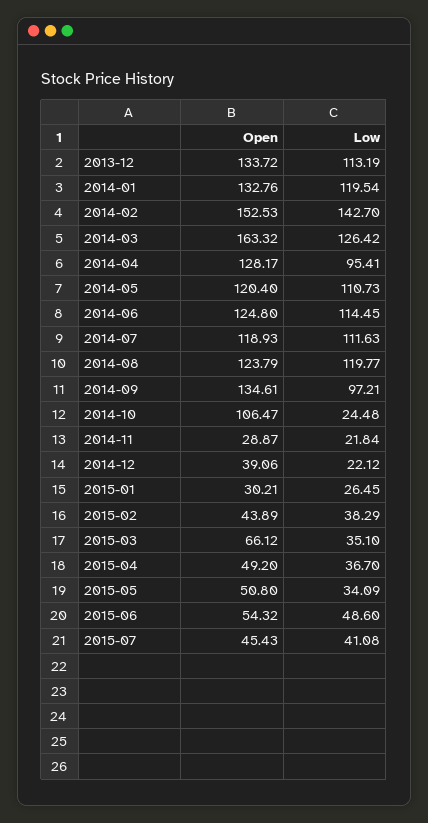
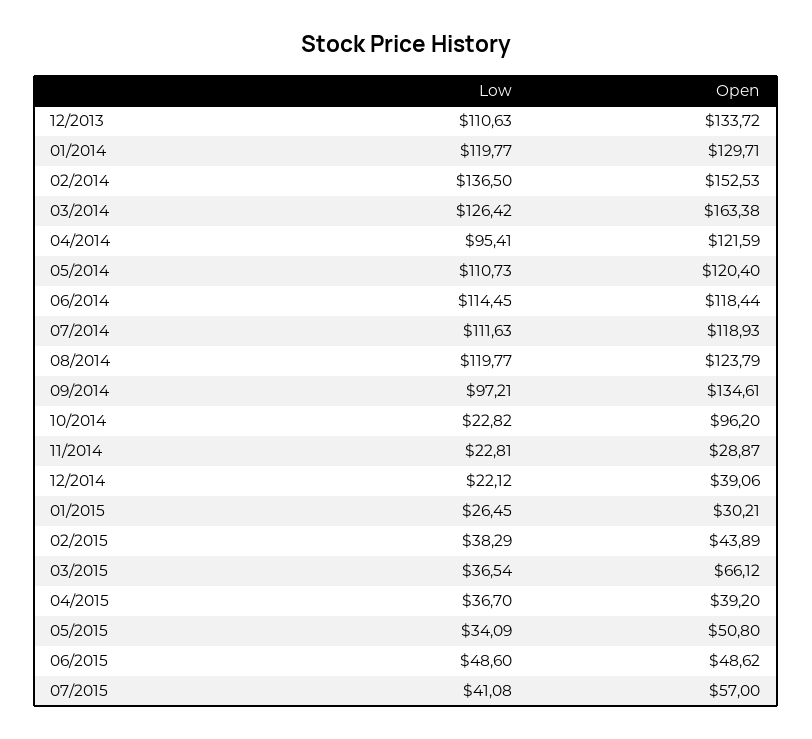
Low, 2013-12: 113.19 -> 110.63
Open, 2014-01: 132.76 -> 129.71
Low, 2014-01: 119.54 -> 119.77
Low, 2014-02: 142.7 -> 136.5
Open, 2014-03: 163.32 -> 163.38
Open, 2014-04: 128.17 -> 121.59
Open, 2014-06: 124.8 -> 118.44
Open, 2014-10: 106.47 -> 96.2
Low, 2014-10: 24.48 -> 22.82
Low, 2014-11: 21.84 -> 22.81
Low, 2015-03: 35.1 -> 36.54
Open, 2015-04: 49.2 -> 39.2
Open, 2015-06: 54.32 -> 48.62
Open, 2015-07: 45.43 -> 57

